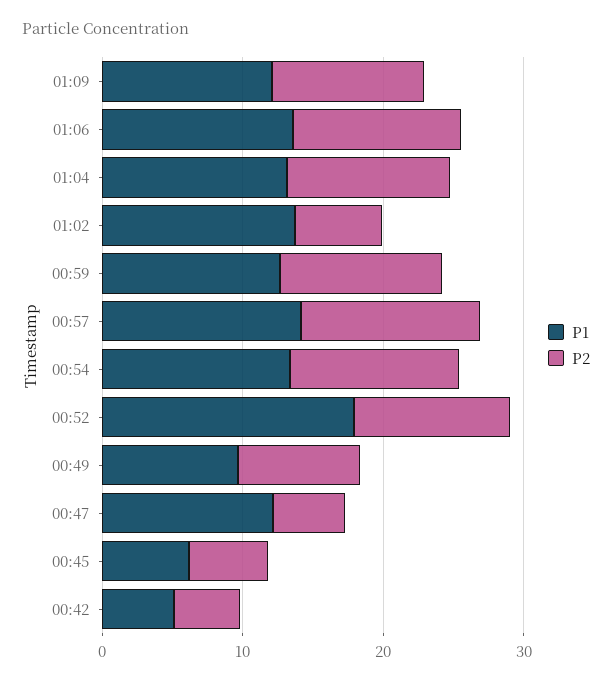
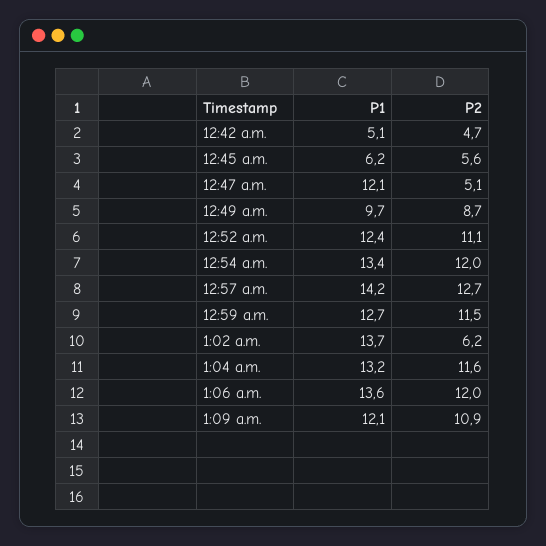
P1, 00:52: 18 -> 12.4

